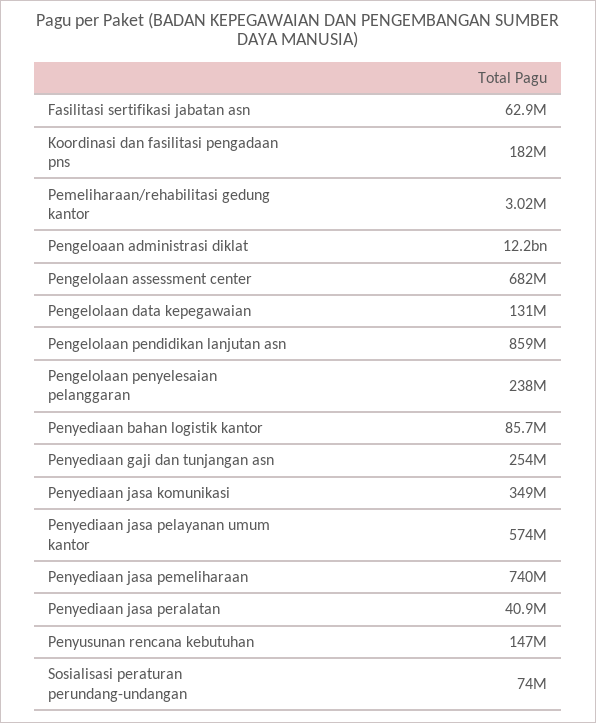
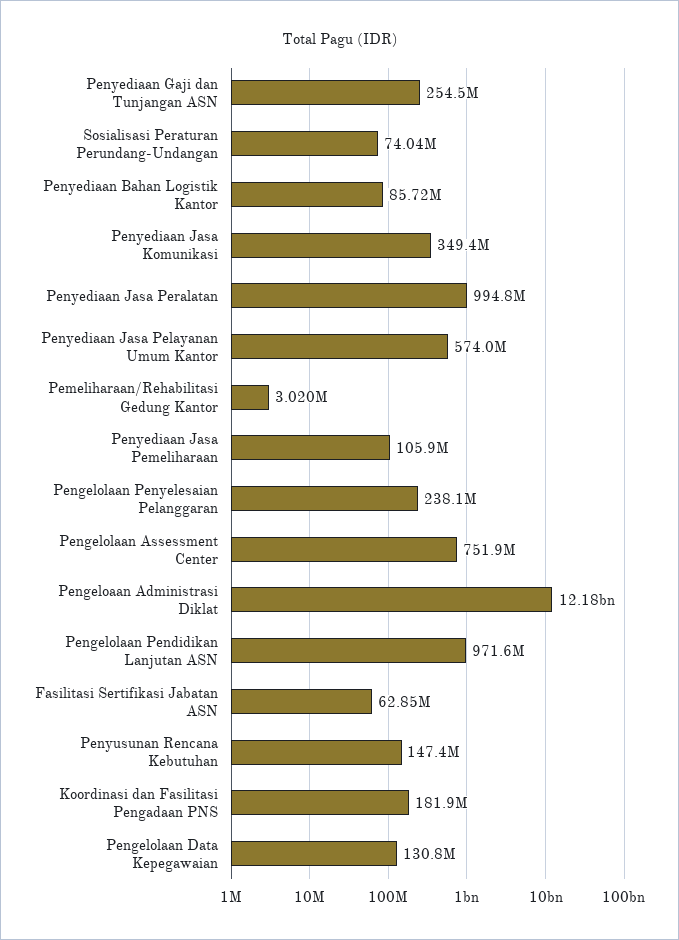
Pengelolaan assessment center: 682000000 -> 751900000
Pengelolaan pendidikan lanjutan asn: 859000000 -> 971600000
Penyediaan jasa pemeliharaan: 740000000 -> 105900000
Penyediaan jasa peralatan: 40900000 -> 994800000

